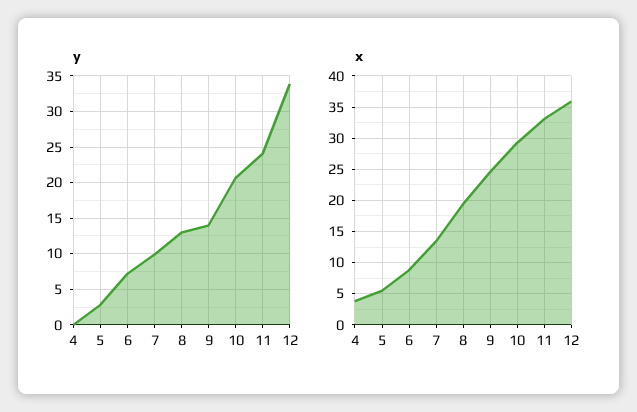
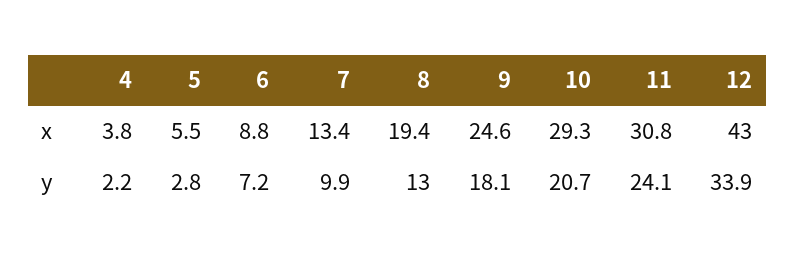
y, 4: 0 -> 2.2
y, 9: 14 -> 18.1
x, 11: 33 -> 30.8
x, 12: 36 -> 43

